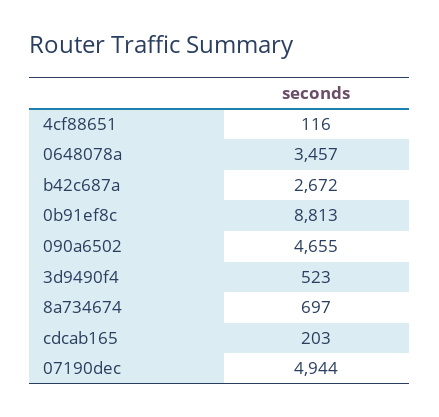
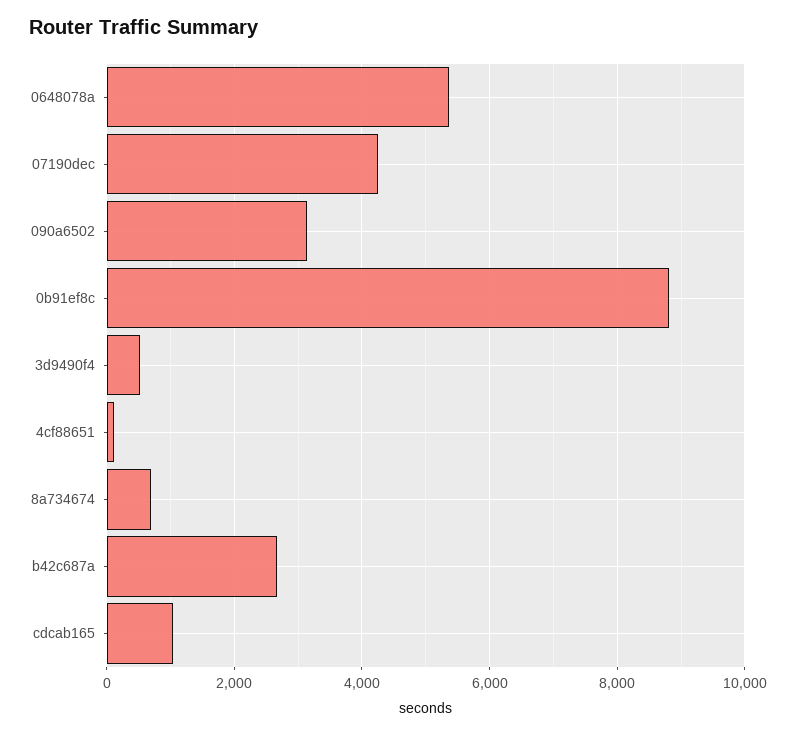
0648078a: 3457 -> 5400
090a6502: 4655 -> 3200
cdcab165: 203 -> 1000
07190dec: 4944 -> 4200

